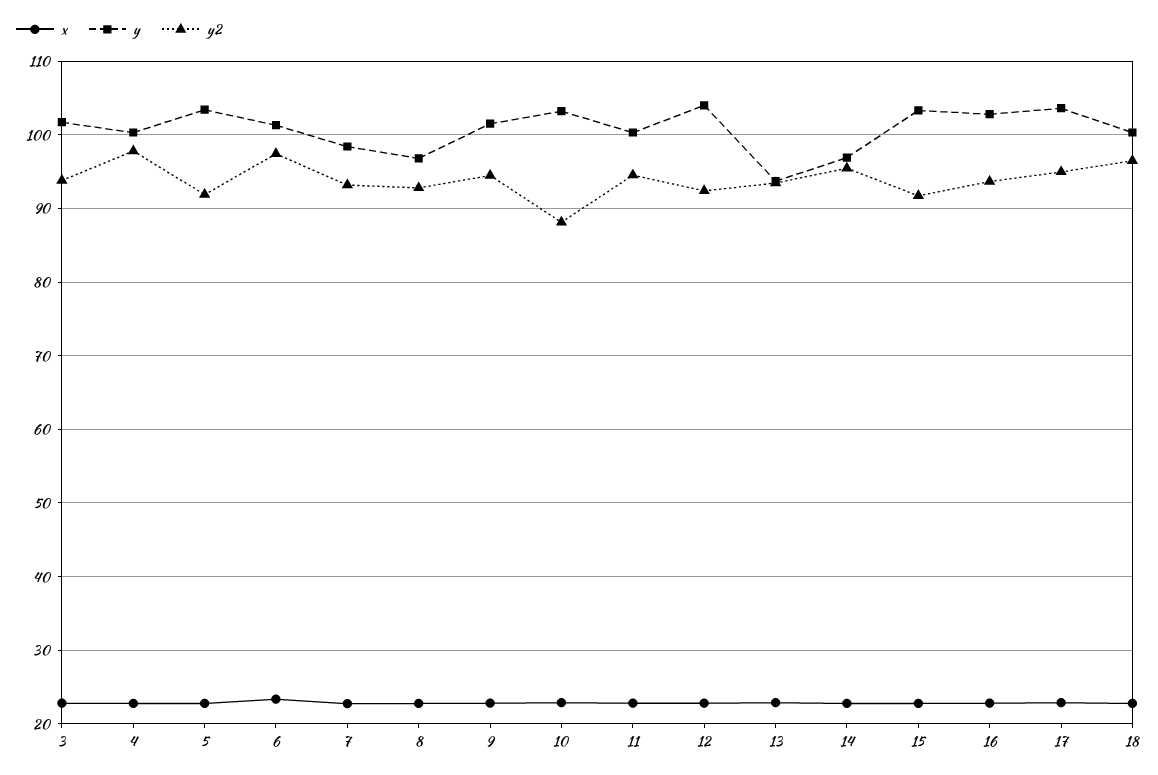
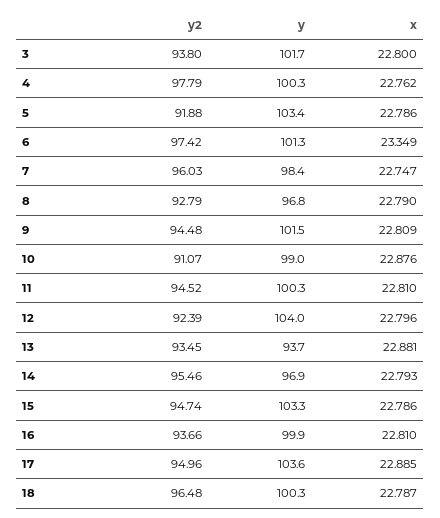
y2, 7: 93 -> 96.03
y, 10: 103 -> 99
y2, 10: 88 -> 91.07
y2, 15: 92 -> 94.74
y, 16: 103 -> 99.9

